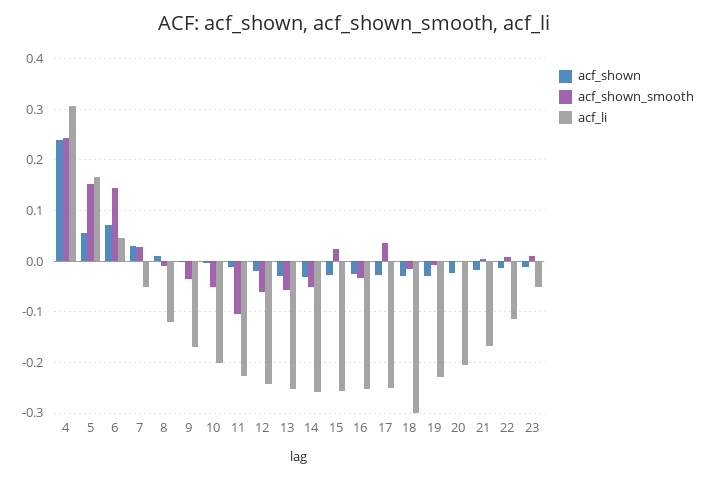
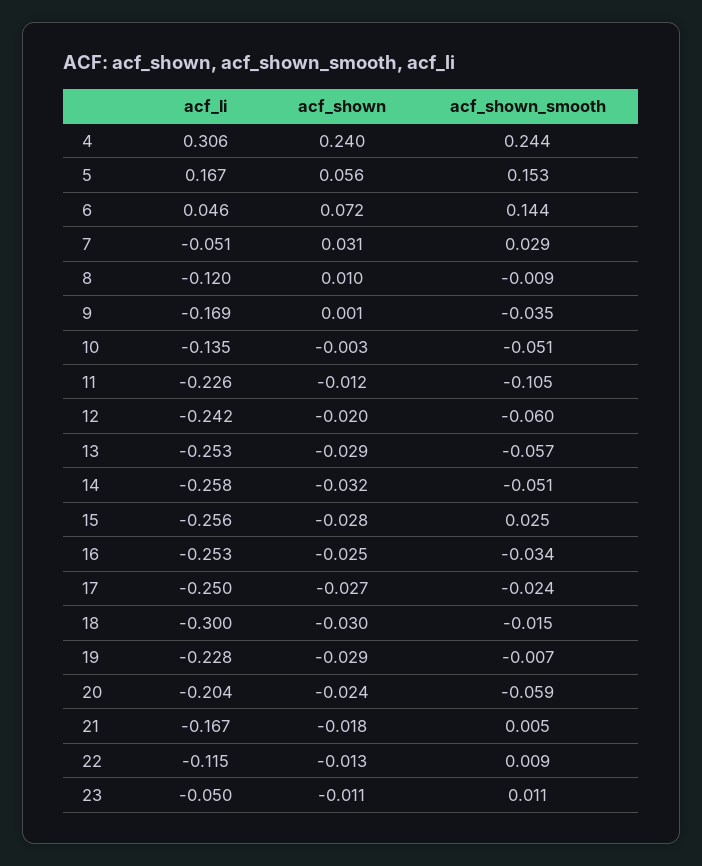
acf_li, 10: -0.2 -> -0.135
acf_shown_smooth, 17: 0.04 -> -0.024
acf_shown_smooth, 20: 0 -> -0.059

